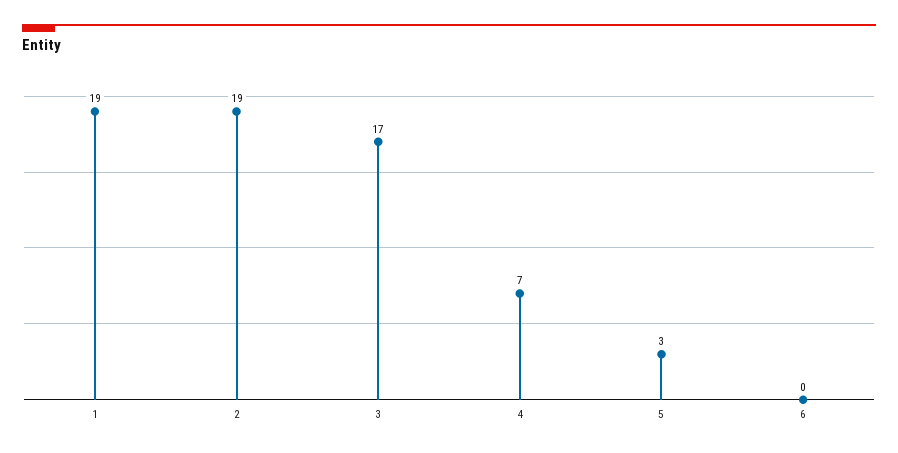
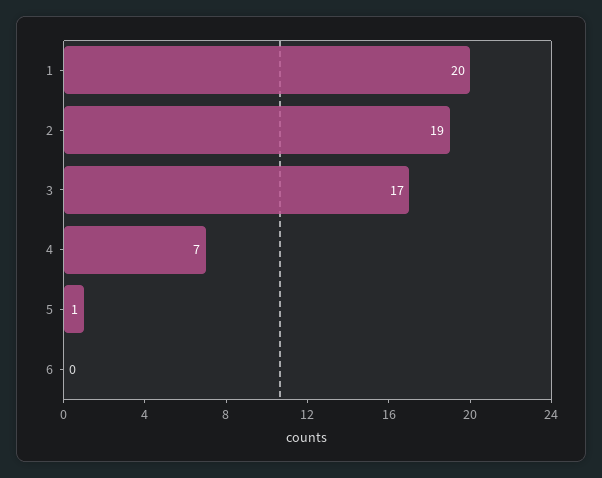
1: 19 -> 20
5: 3 -> 1

